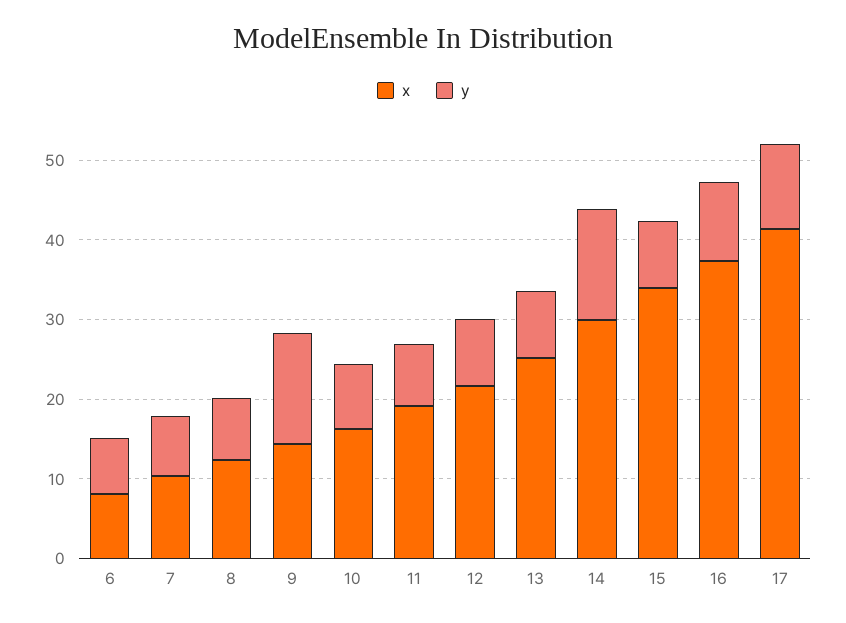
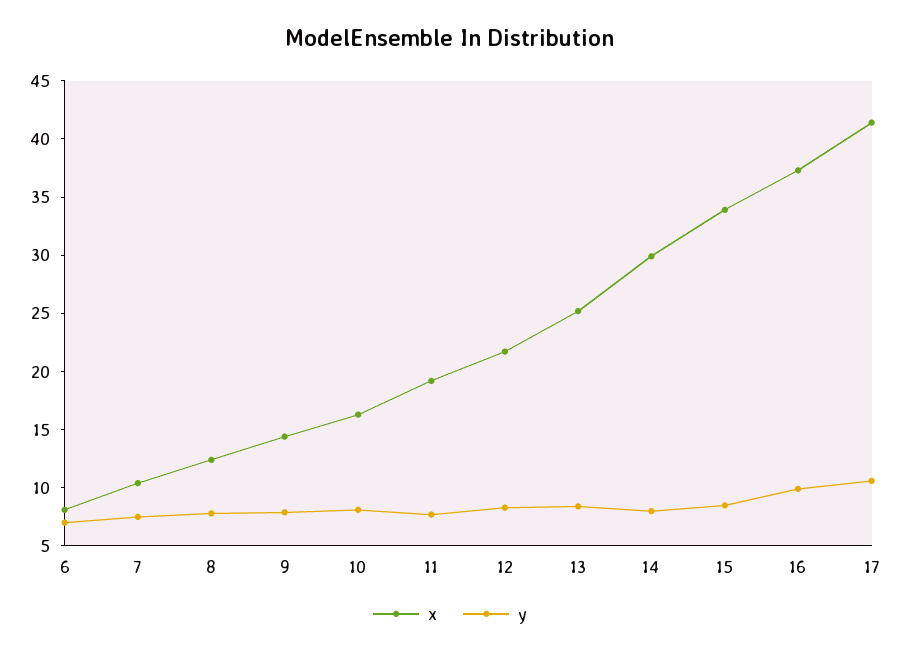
y, 9: 14 -> 8
y, 14: 14 -> 8

